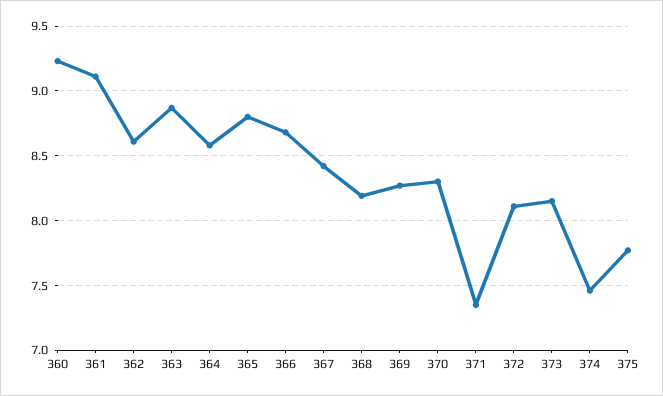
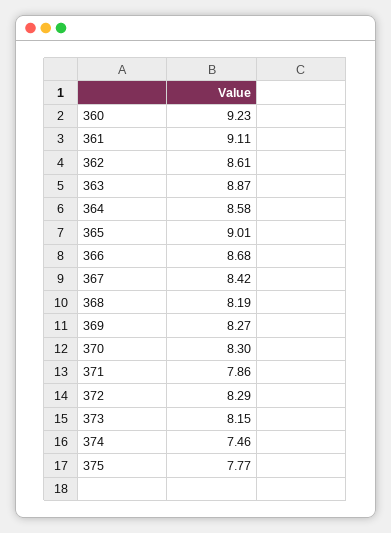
365: 8.8 -> 9.01
371: 7.35 -> 7.86
372: 8.1 -> 8.29

